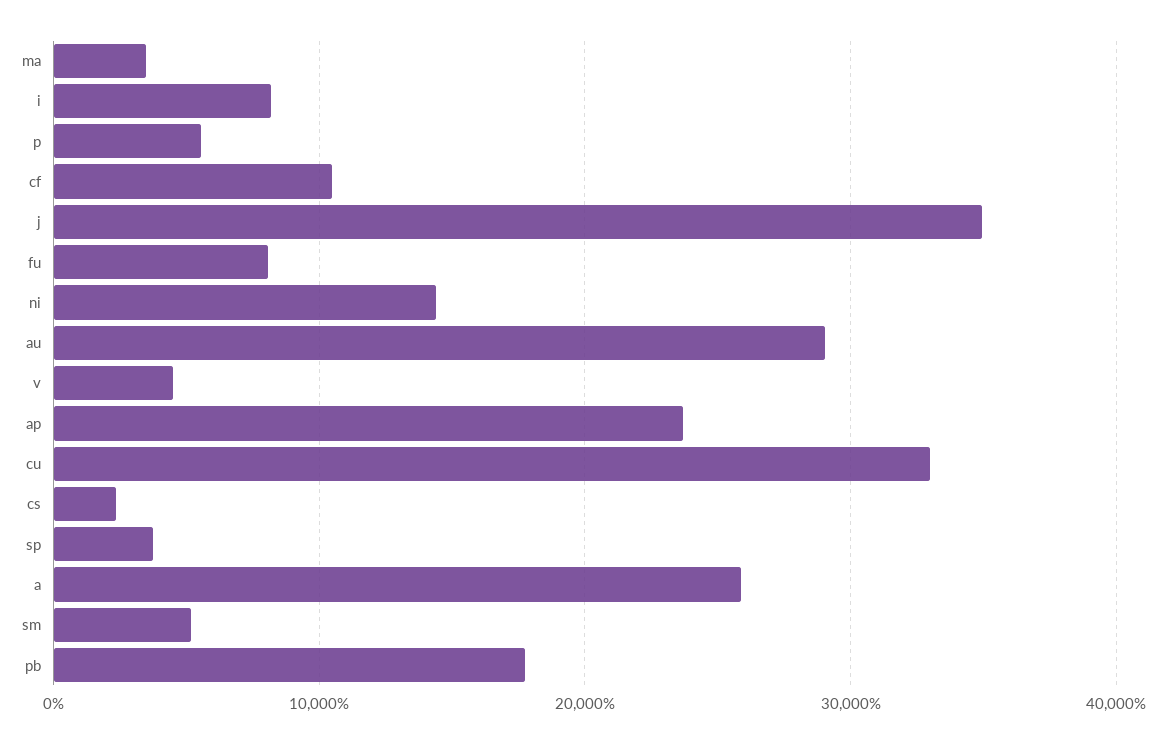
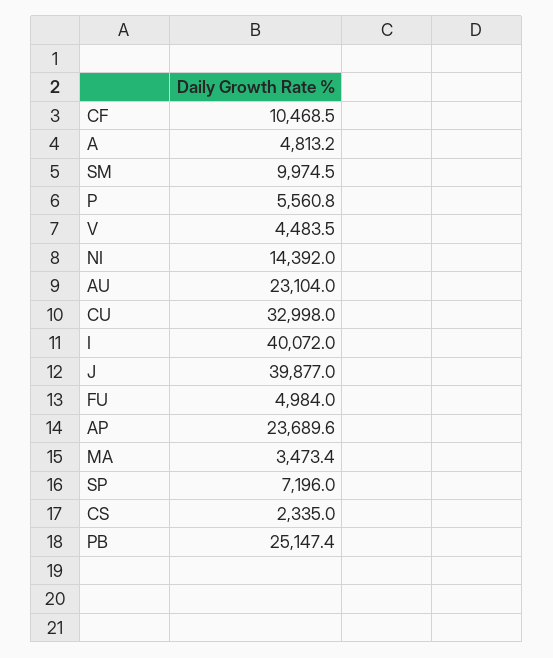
i: 8000 -> 40072
j: 35000 -> 39877
fu: 8000 -> 4984
au: 29000 -> 23104
sp: 4000 -> 7196
a: 26000 -> 4813.2
sm: 5000 -> 9974.5
pb: 18000 -> 25147.4

